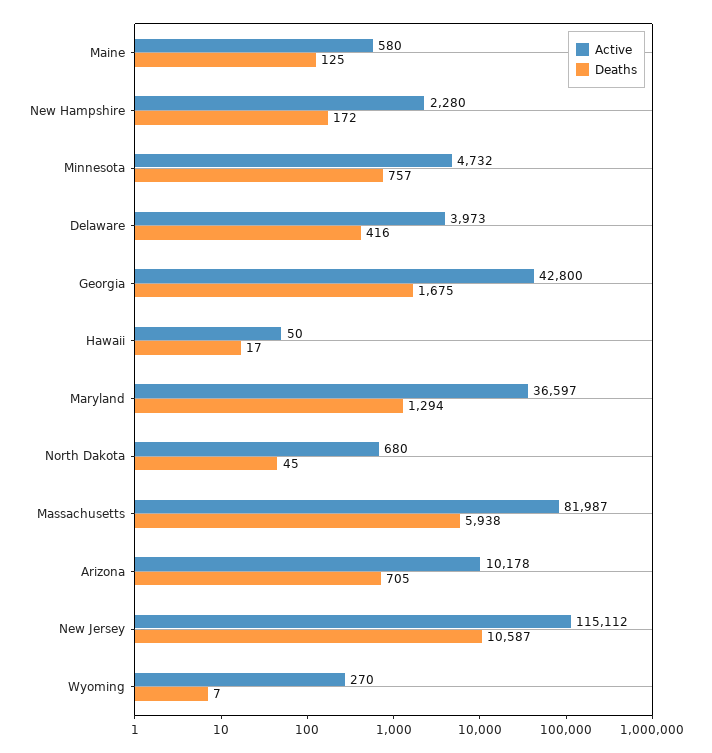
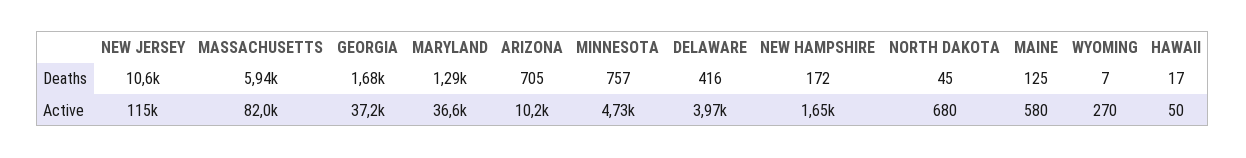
Active, New Hampshire: 2280 -> 1650
Active, Georgia: 42800 -> 37200

